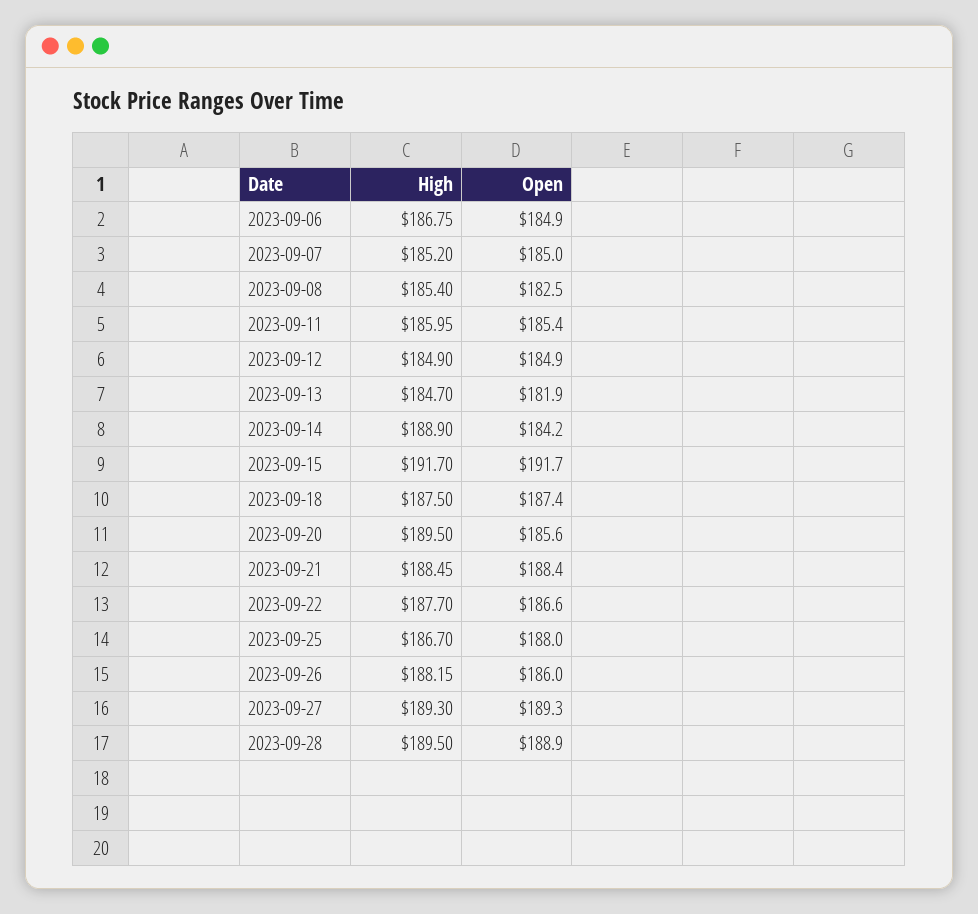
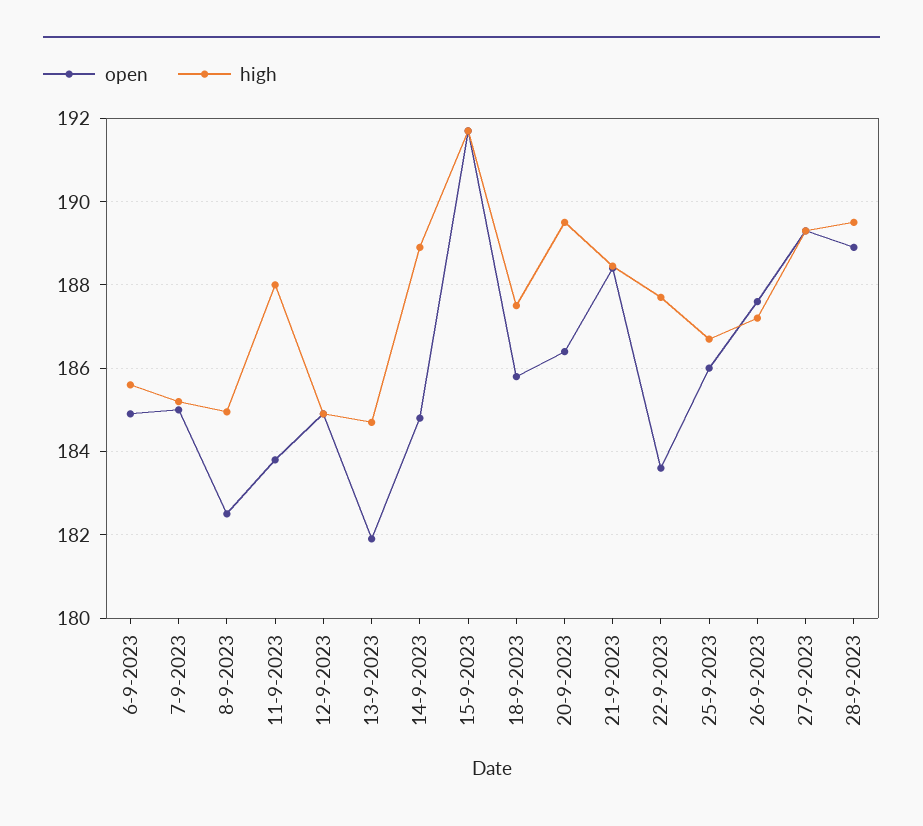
High, 2023-09-06: 186.75 -> 185.6
High, 2023-09-08: 185.4 -> 185
High, 2023-09-11: 185.95 -> 188
Open, 2023-09-11: 185.4 -> 183.8
Open, 2023-09-14: 184.2 -> 184.8
Open, 2023-09-18: 187.4 -> 185.8
Open, 2023-09-20: 185.6 -> 186.4
Open, 2023-09-22: 186.6 -> 183.6
Open, 2023-09-25: 188 -> 186
High, 2023-09-26: 188.15 -> 187.2
Open, 2023-09-26: 186 -> 187.6

